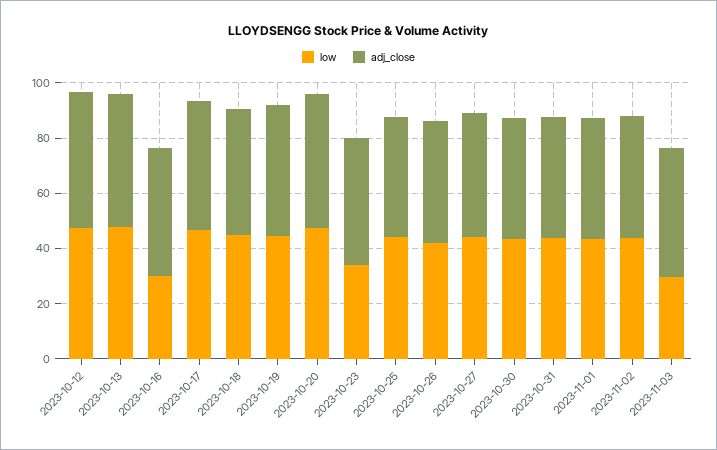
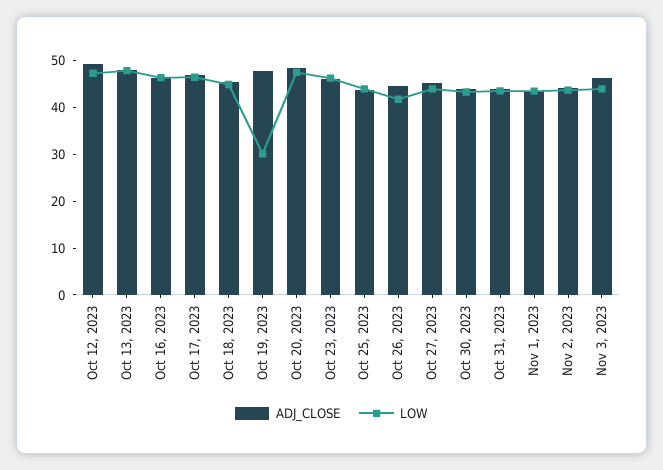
low, 2023-10-16: 30 -> 46
low, 2023-10-19: 45 -> 30
low, 2023-10-23: 35 -> 46
low, 2023-11-03: 30 -> 44

